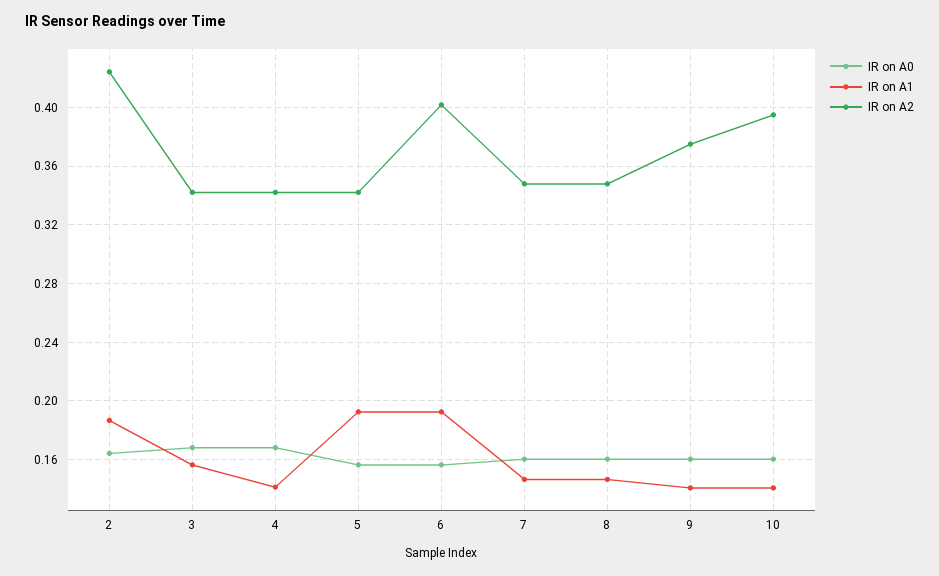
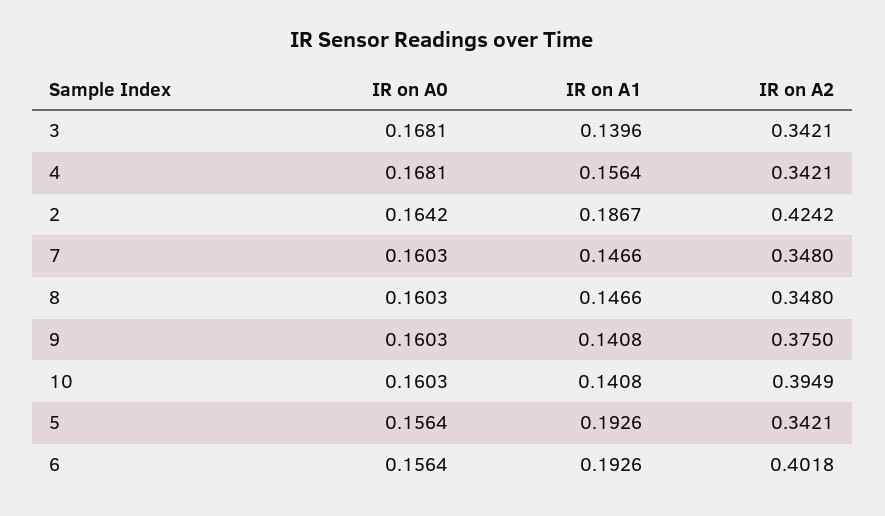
IR on A1, 3: 0.155 -> 0.1396
IR on A1, 4: 0.14 -> 0.1564

